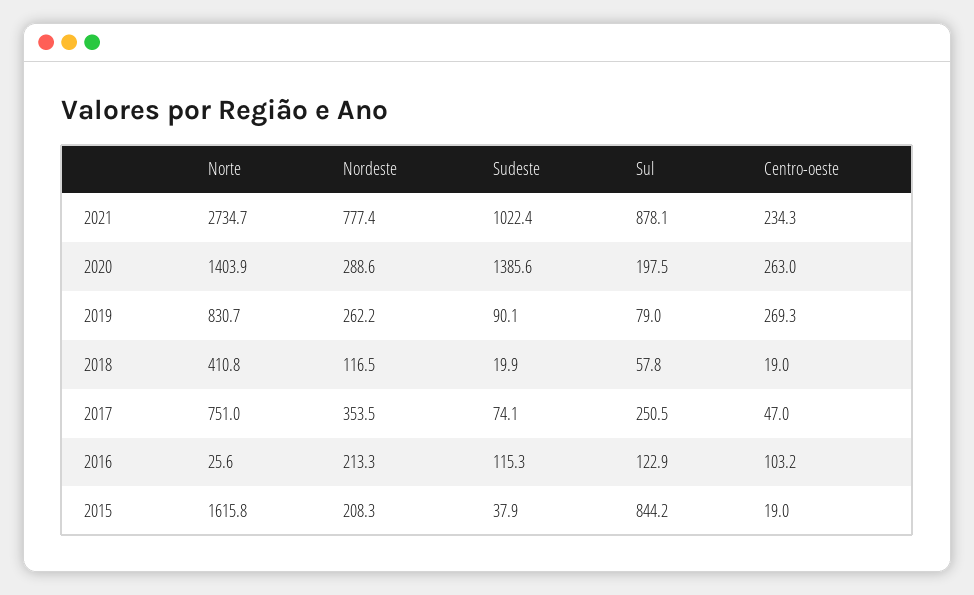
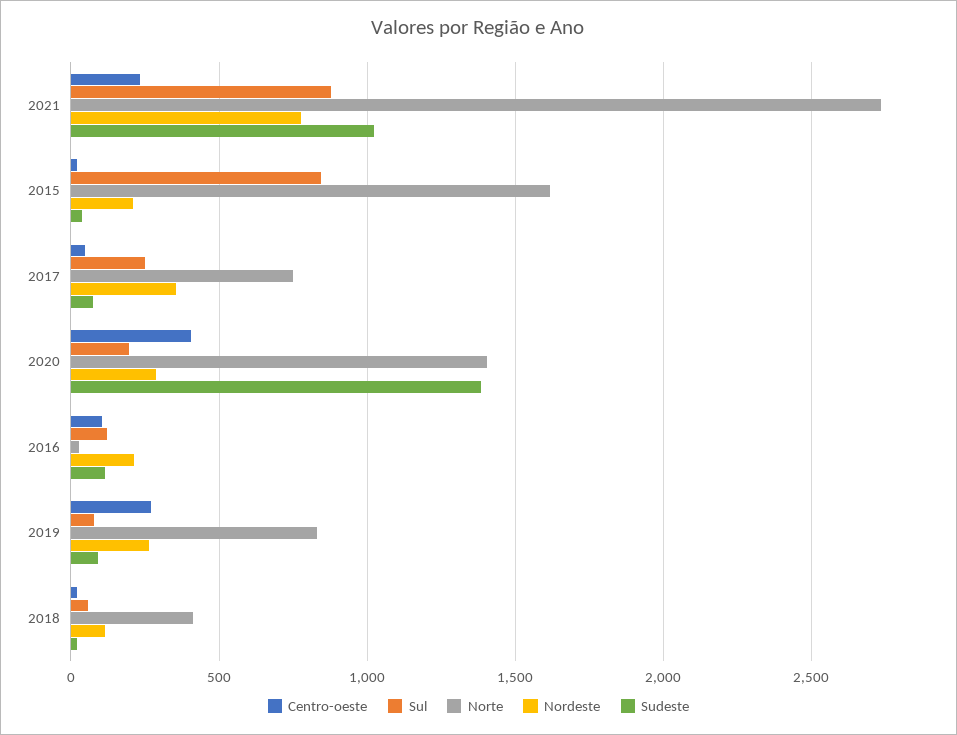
Centro-oeste, 2020: 263 -> 400

